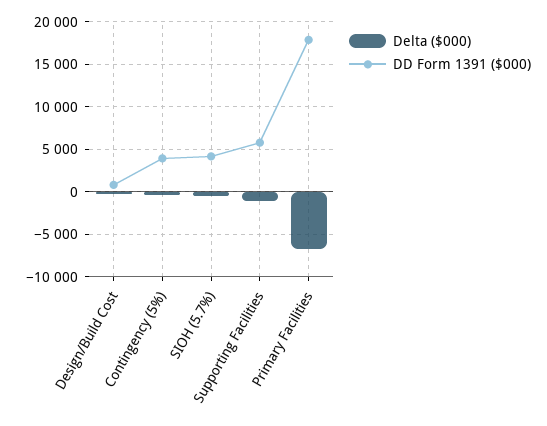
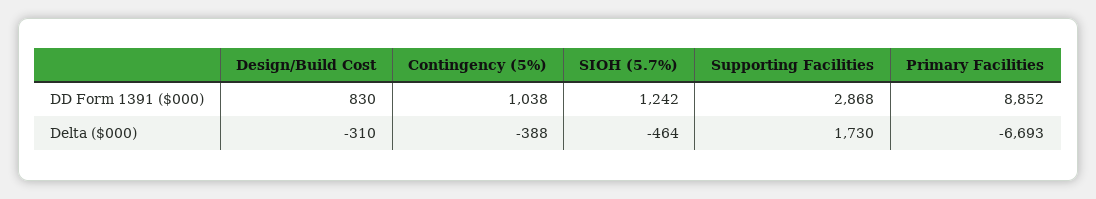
DD Form 1391 ($000), Contingency (5%): 4000 -> 1038
DD Form 1391 ($000), SIOH (5.7%): 4000 -> 1242
Delta ($000), Supporting Facilities: -1000 -> 1730
DD Form 1391 ($000), Supporting Facilities: 6000 -> 2868
DD Form 1391 ($000), Primary Facilities: 18000 -> 8852

